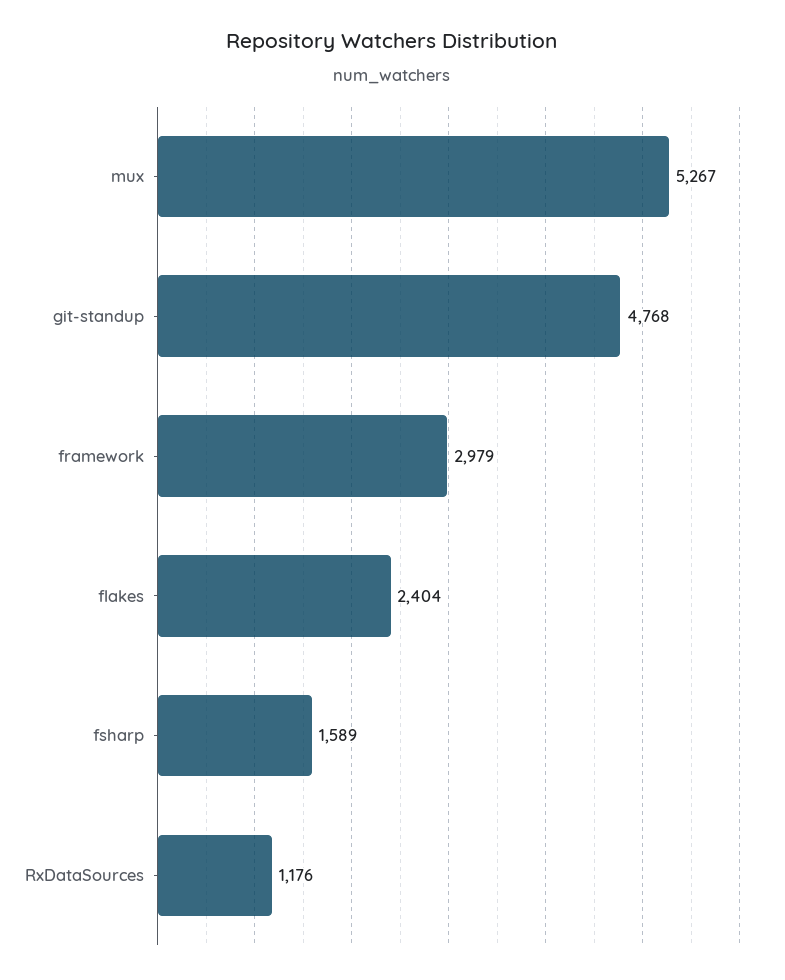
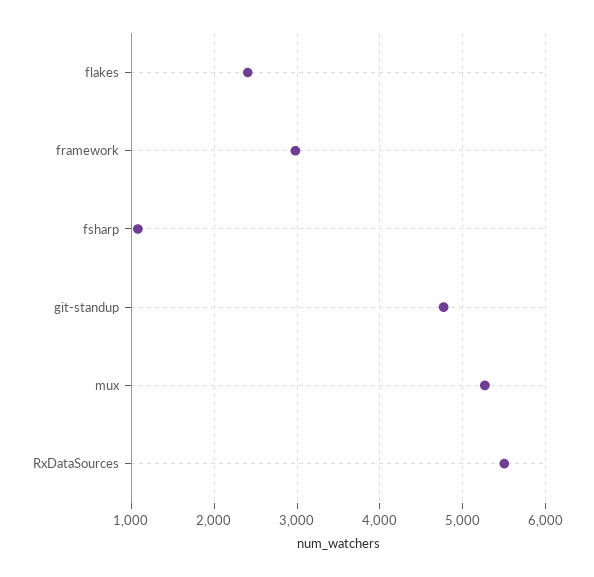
fsharp: 1589 -> 1100
RxDataSources: 1176 -> 5500

